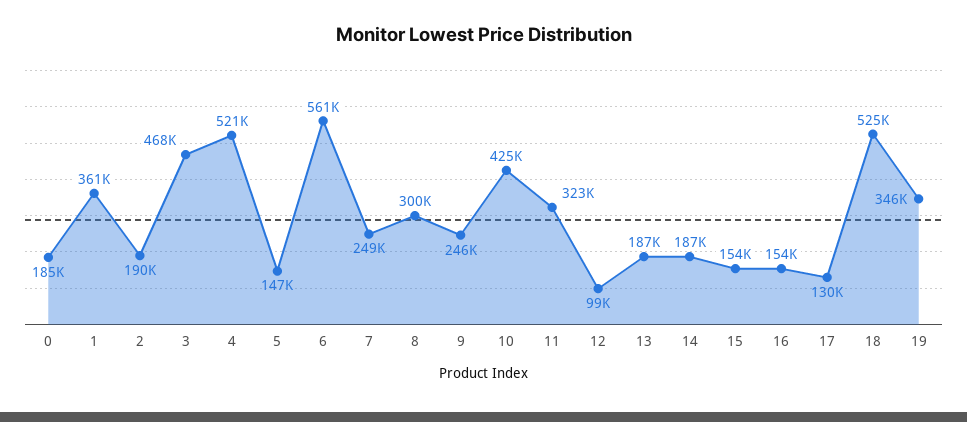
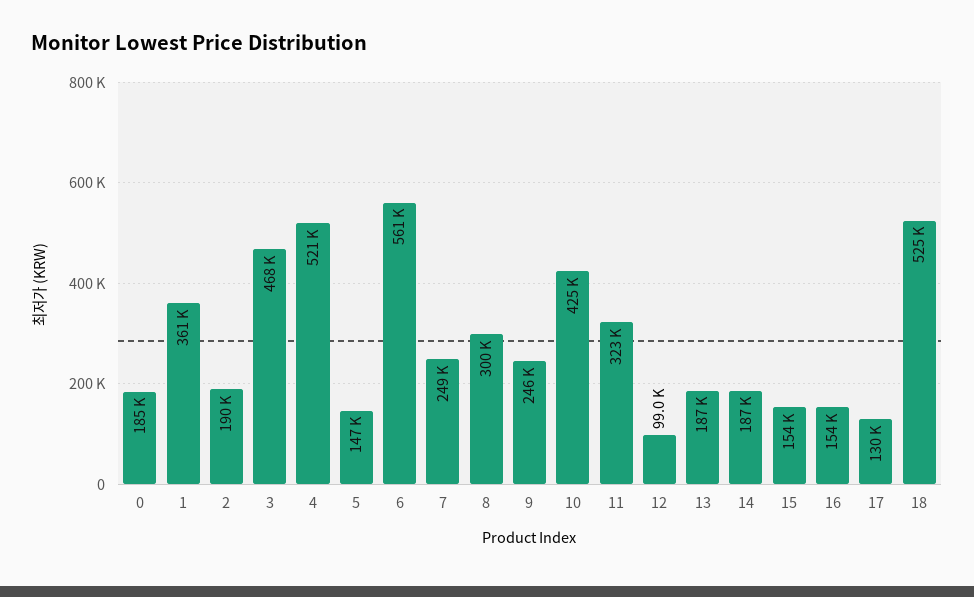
19: 346000 -> none

